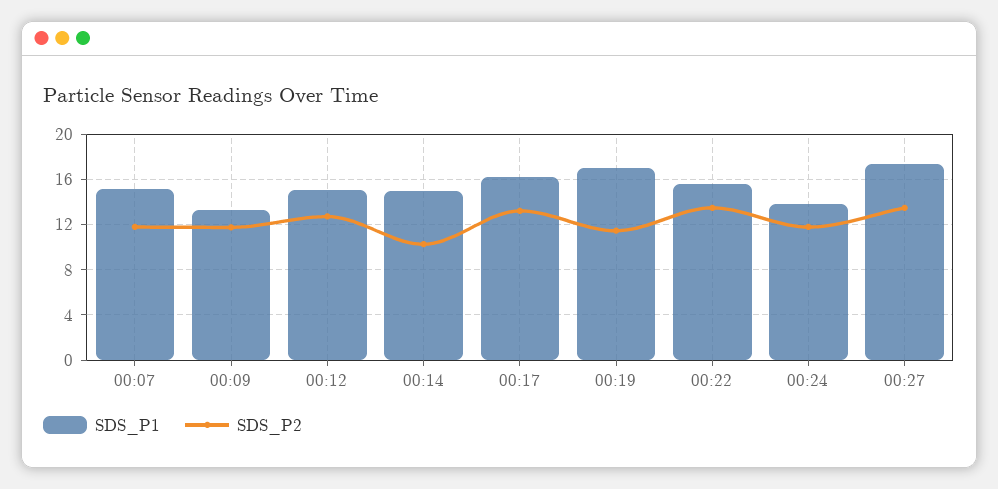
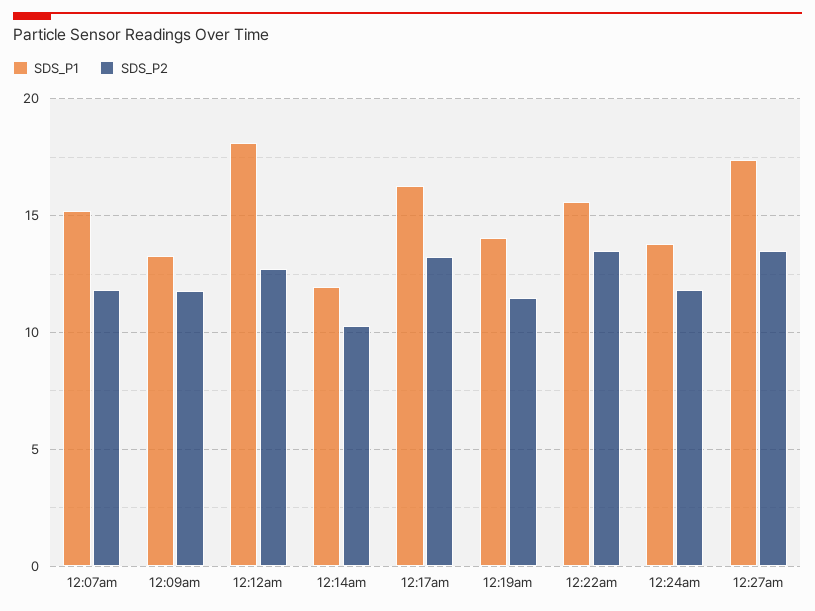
SDS_P1, 00:12: 15 -> 18
SDS_P1, 00:14: 15 -> 12
SDS_P1, 00:19: 17 -> 14

